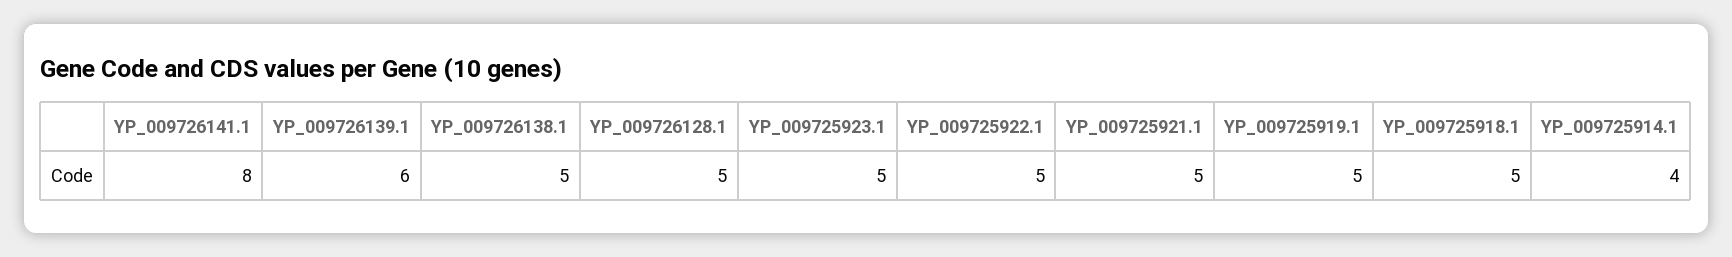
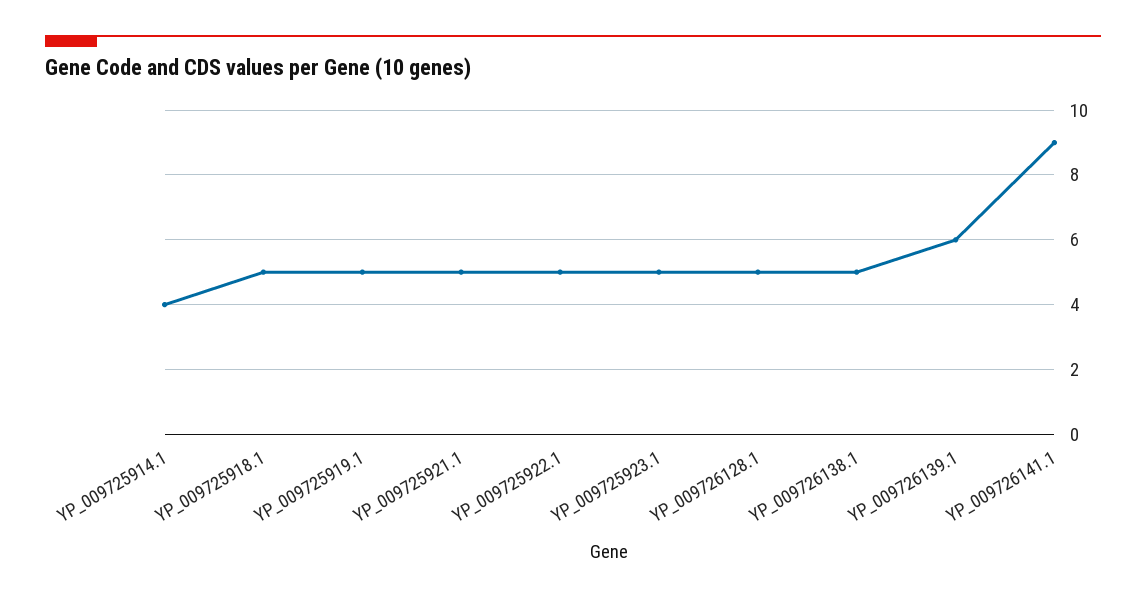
YP_009726141.1: 8 -> 9

